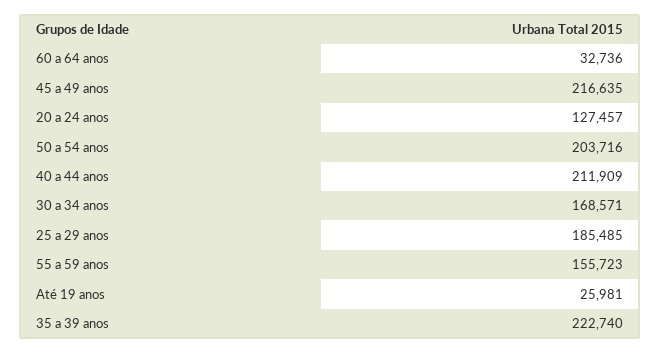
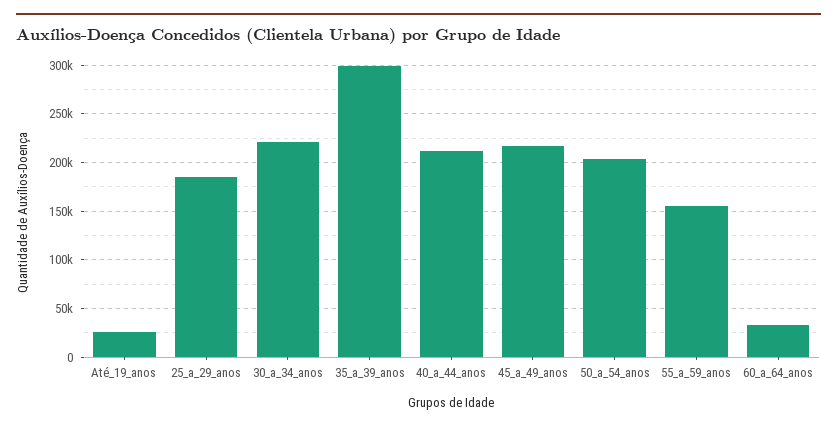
20 a 24 anos: 127457 -> none
30 a 34 anos: 168571 -> 220000
35 a 39 anos: 222740 -> 300000

